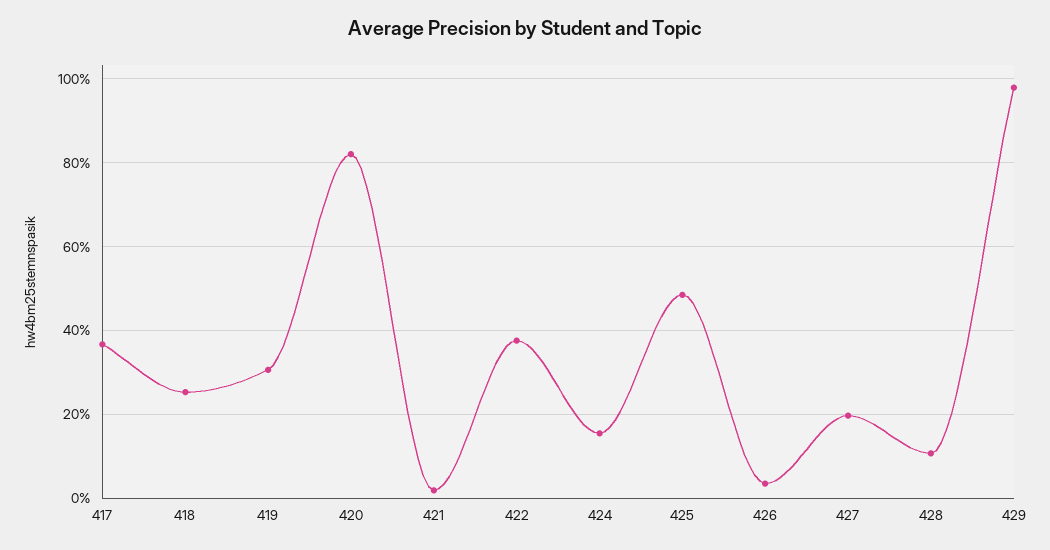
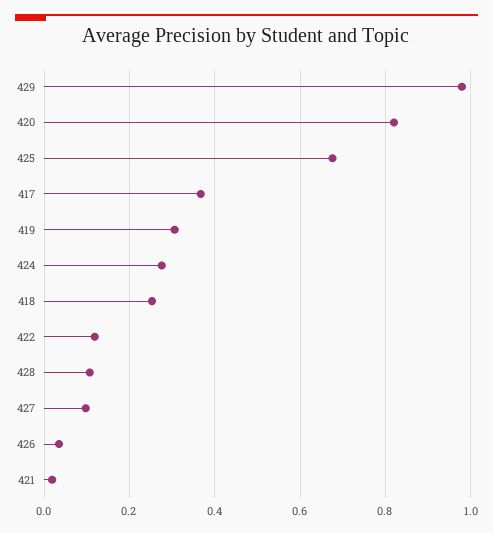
422: 0.38 -> 0.12
424: 0.16 -> 0.28
425: 0.48 -> 0.68
427: 0.2 -> 0.1

